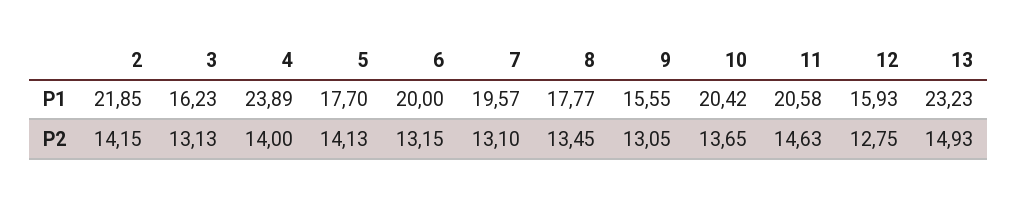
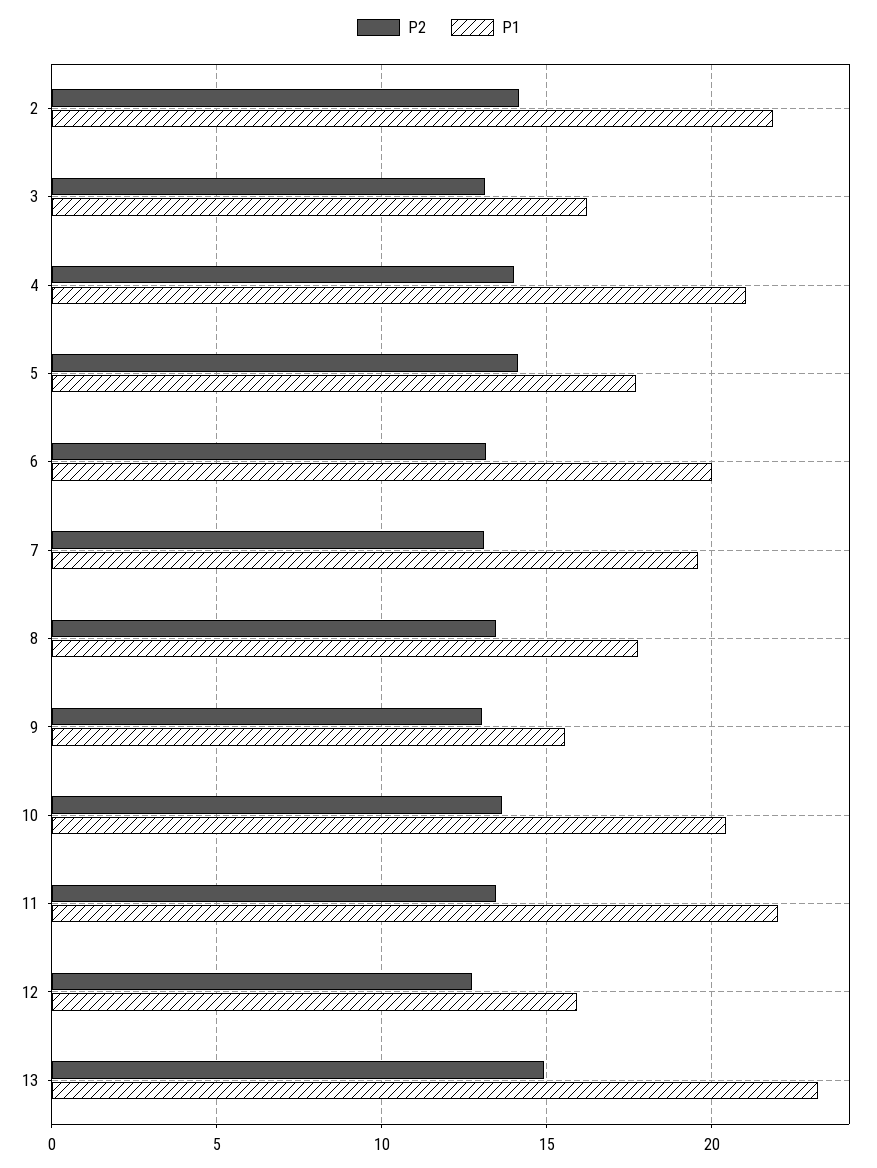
P1, 4: 23.89 -> 21
P1, 11: 20.58 -> 22
P2, 11: 14.63 -> 13.5

